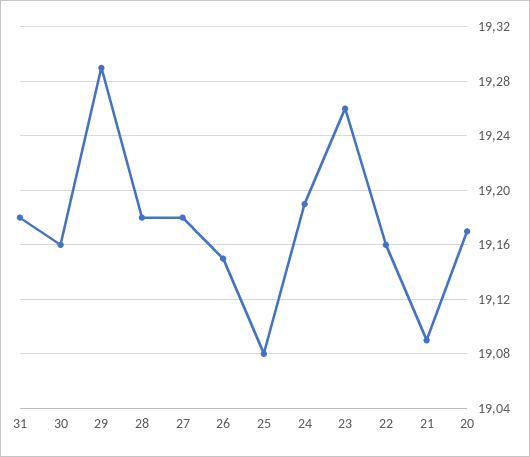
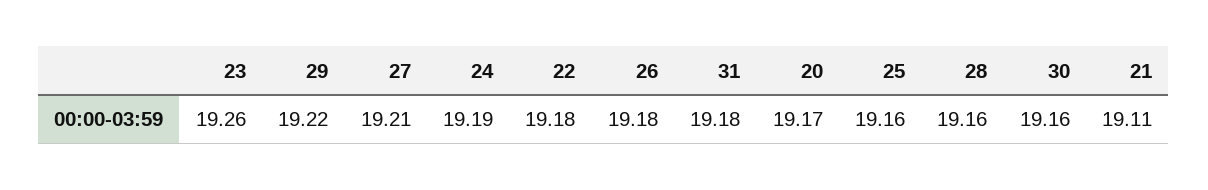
29: 19.29 -> 19.22
28: 19.18 -> 19.16
27: 19.18 -> 19.21
26: 19.15 -> 19.18
25: 19.08 -> 19.16
22: 19.16 -> 19.18
21: 19.09 -> 19.11

